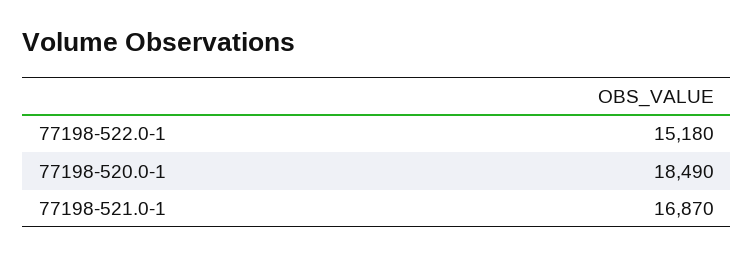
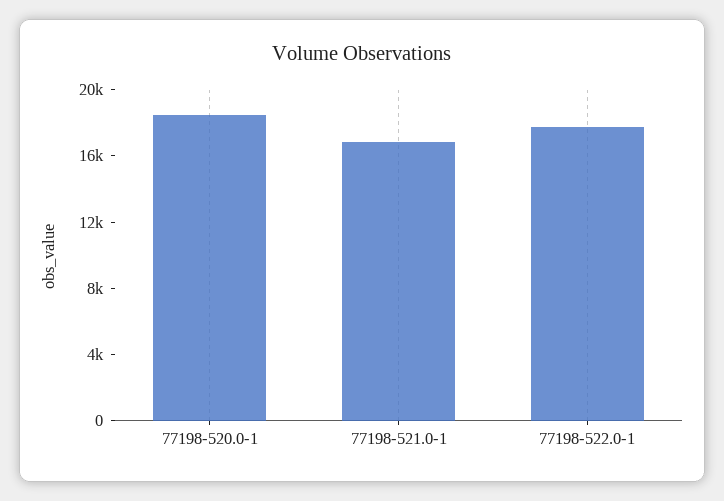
77198-522.0-1: 15180 -> 18000

